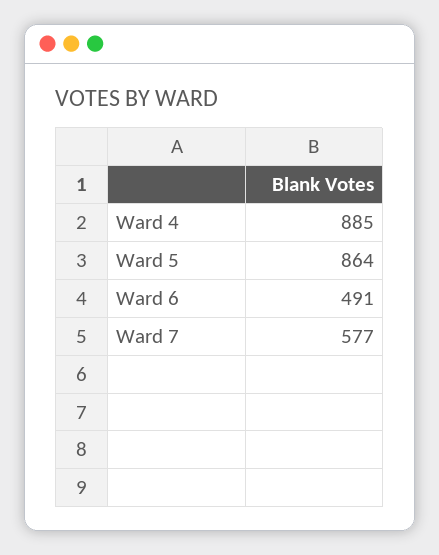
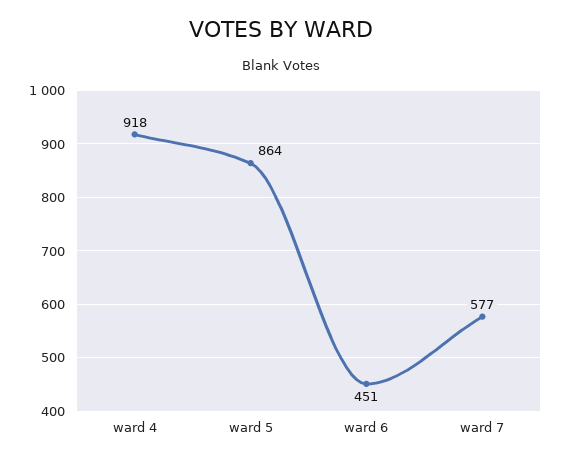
Ward 4: 885 -> 918
Ward 6: 491 -> 451

